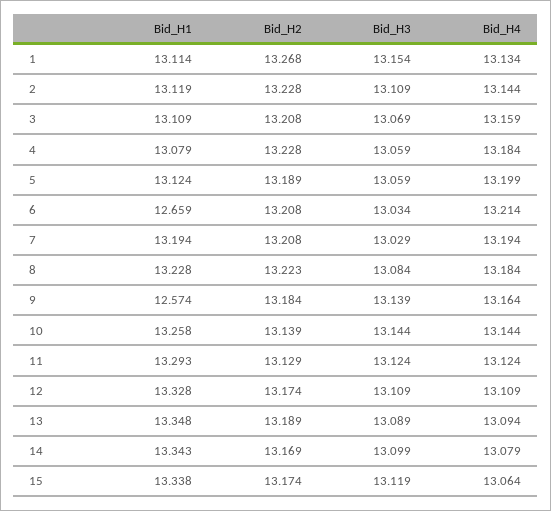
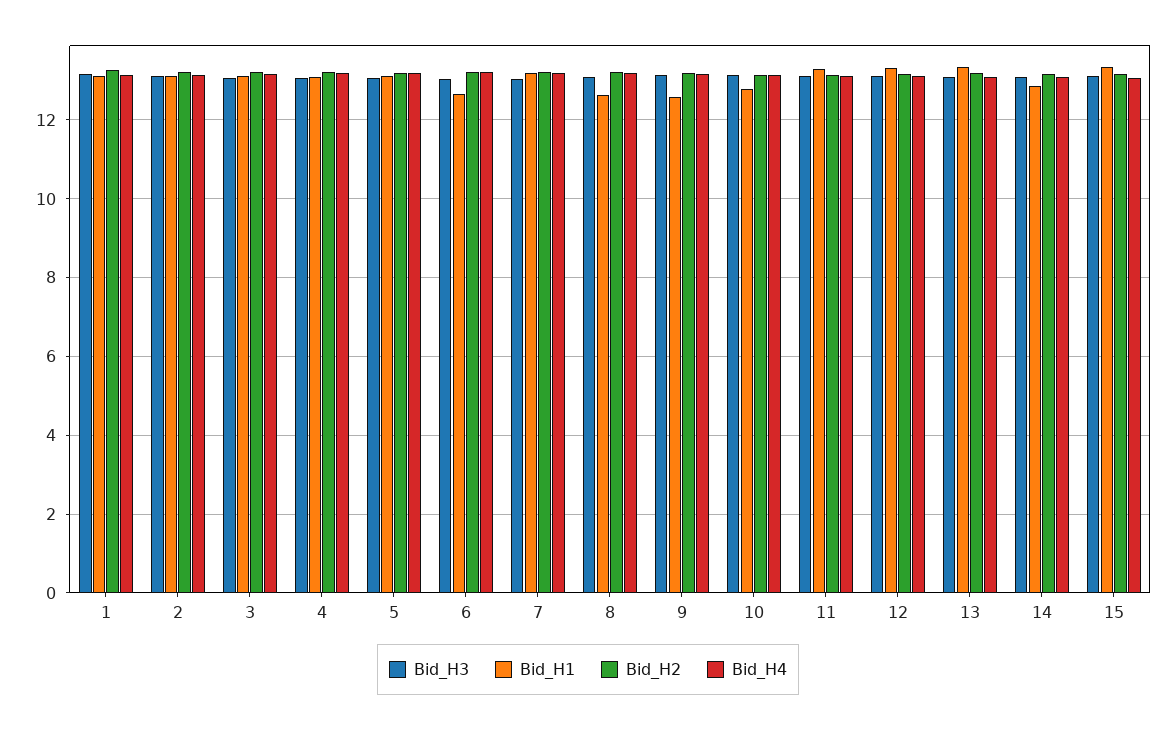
Bid_H1, 8: 13.228 -> 12.6
Bid_H1, 10: 13.258 -> 12.8
Bid_H1, 14: 13.343 -> 12.8

